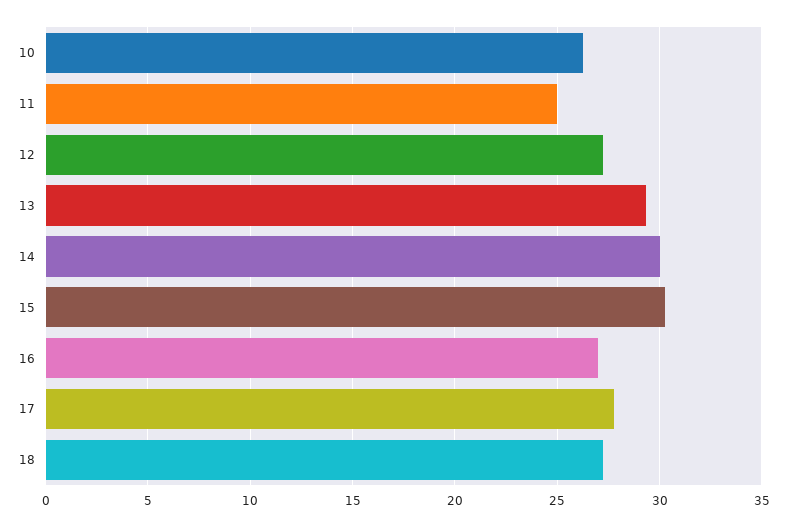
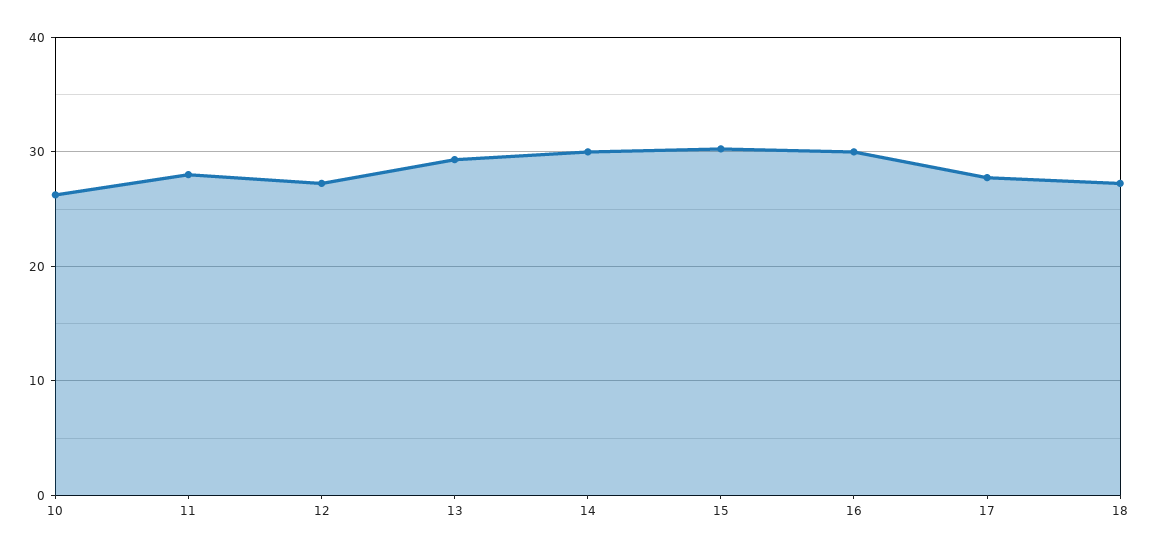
11: 25 -> 28
16: 27 -> 30

